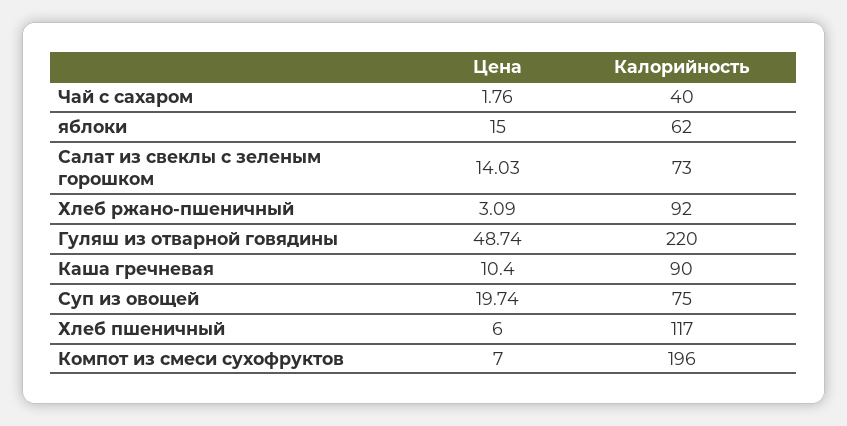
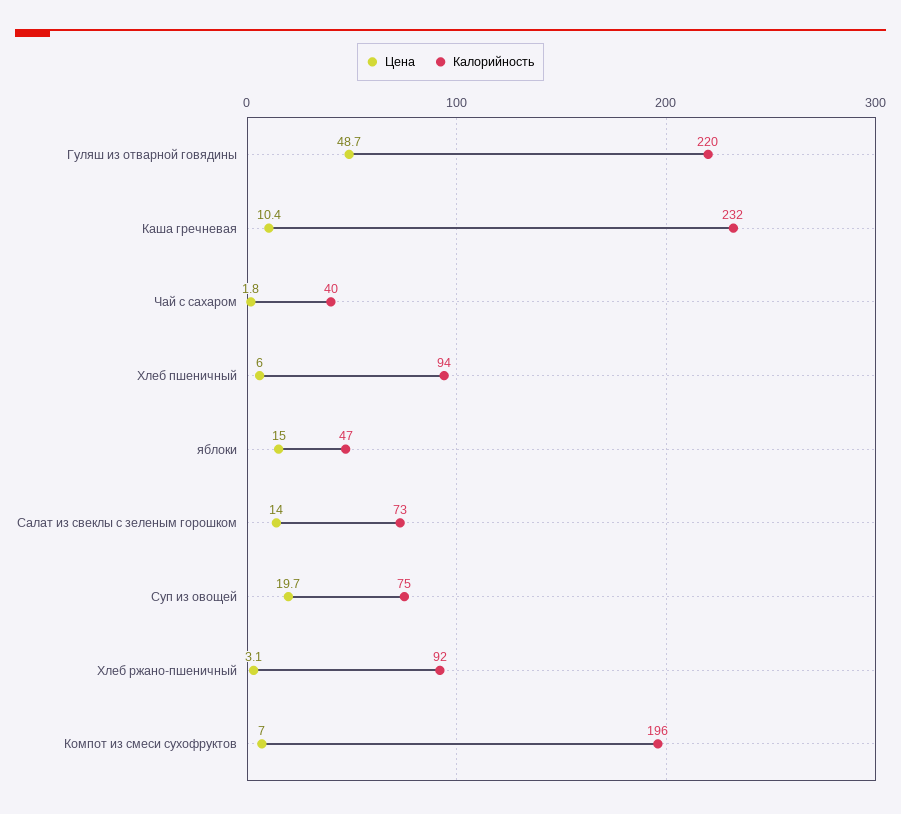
Калорийность, яблоки: 62 -> 47
Калорийность, Каша гречневая: 90 -> 232
Калорийность, Хлеб пшеничный: 117 -> 94

